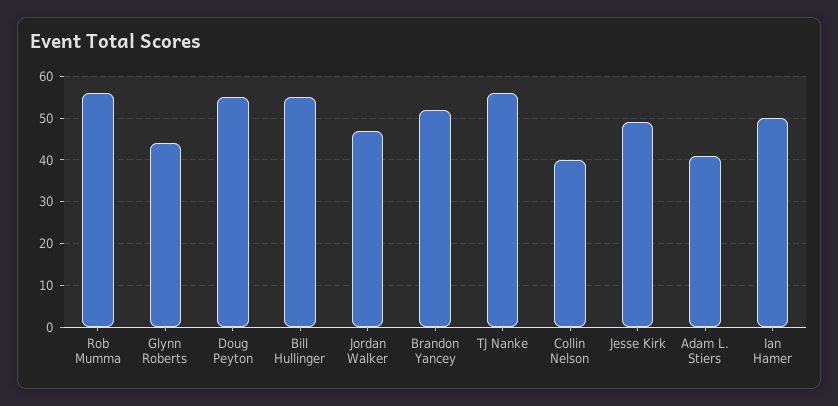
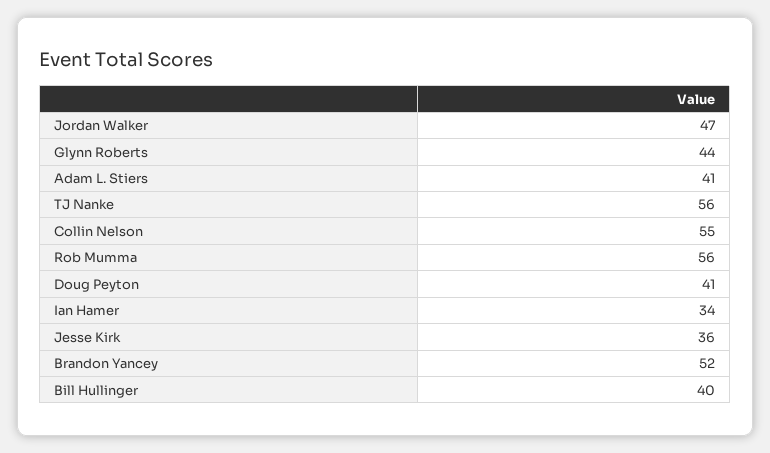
Doug Peyton: 55 -> 41
Bill Hullinger: 55 -> 40
Collin Nelson: 40 -> 55
Jesse Kirk: 50 -> 36
Ian Hamer: 50 -> 34

